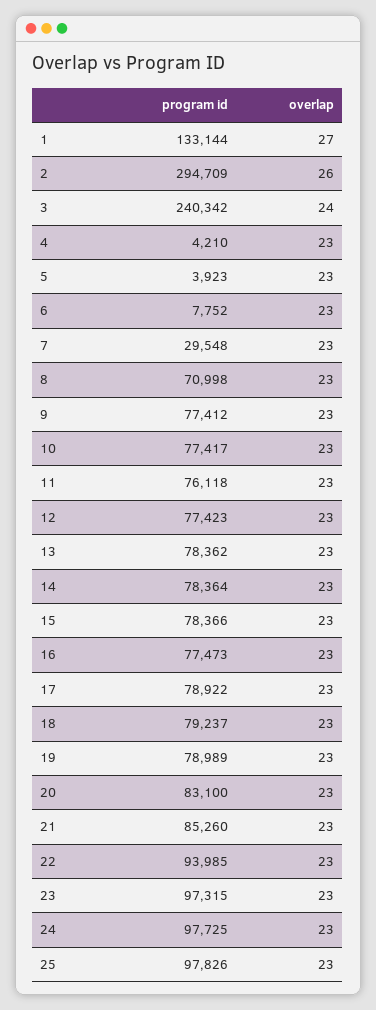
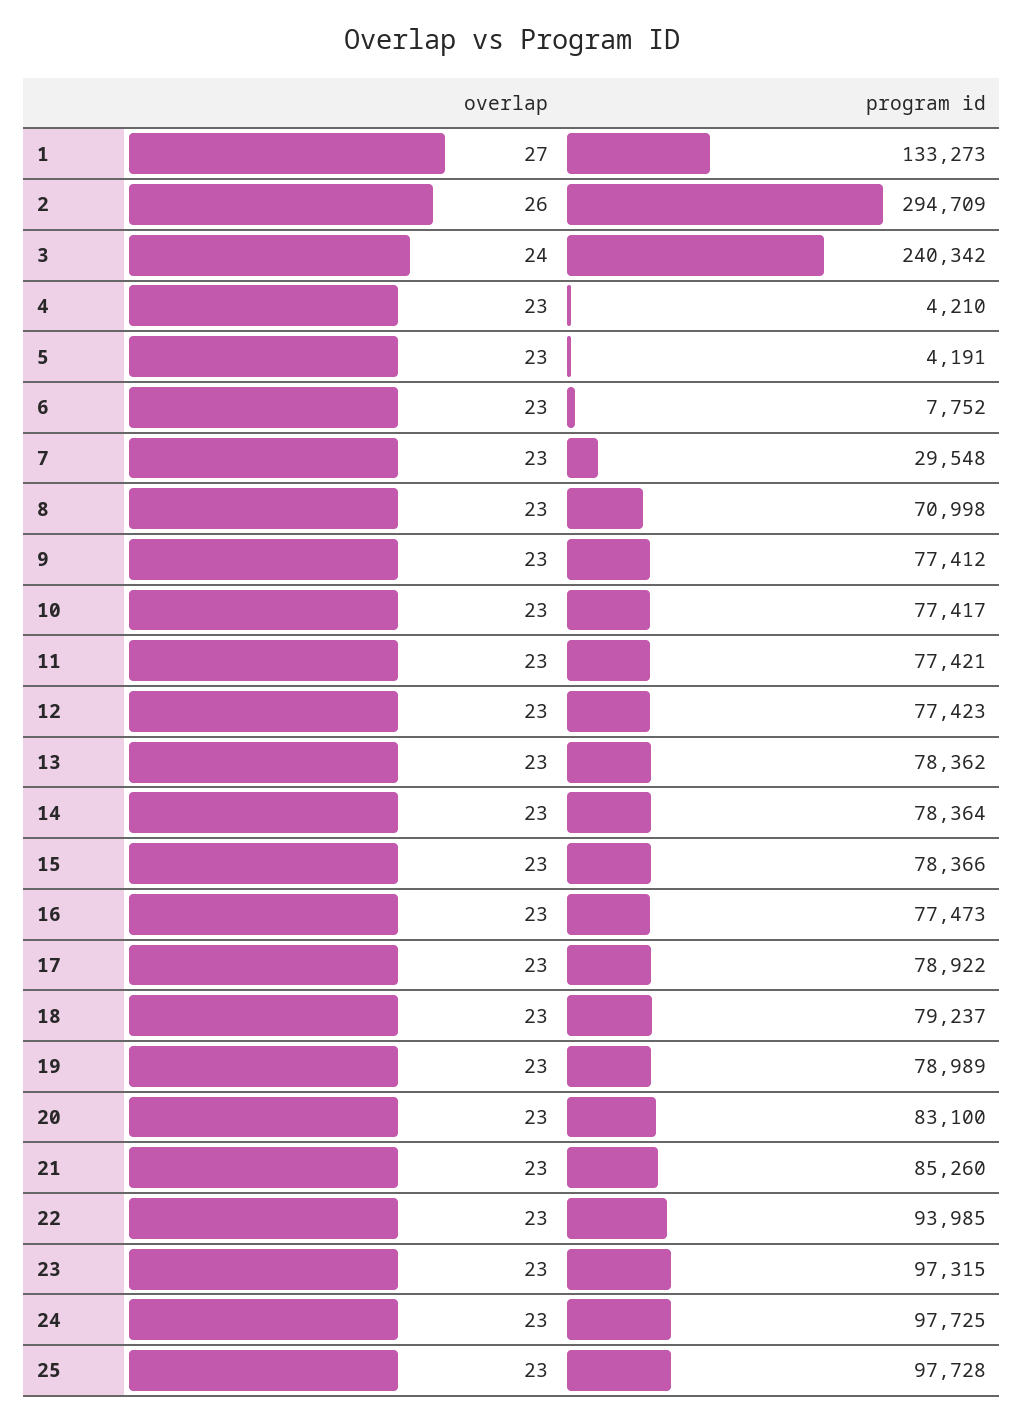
program id, 1: 133144 -> 133273
program id, 5: 3923 -> 4191
program id, 11: 76118 -> 77421
program id, 25: 97826 -> 97728

